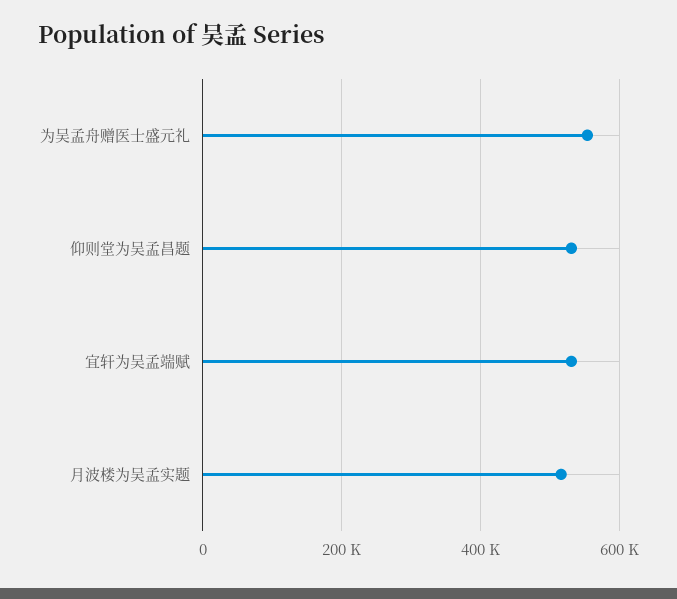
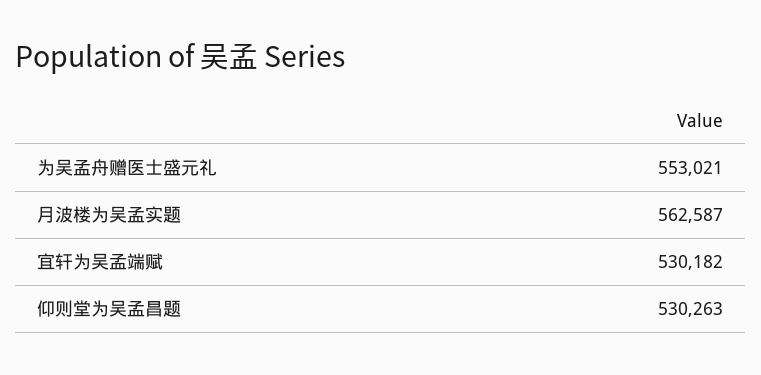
月波楼为吴孟实题: 520000 -> 562587

